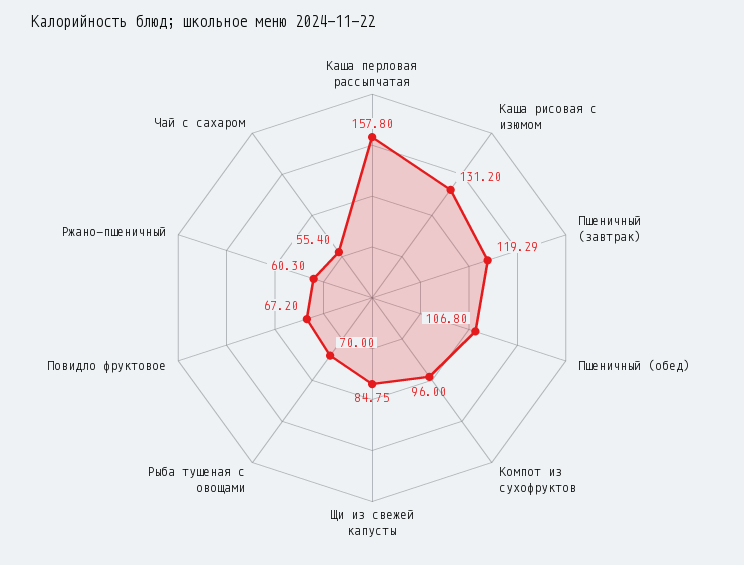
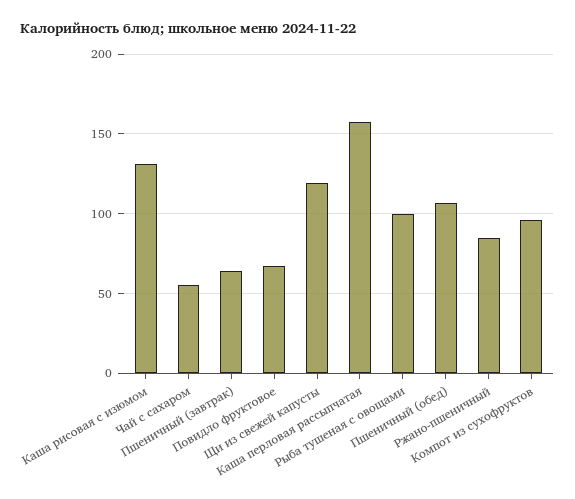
Пшеничный (завтрак): 119.29 -> 65
Щи из свежей капусты: 84.75 -> 120
Рыба тушеная с овощами: 70 -> 100
Ржано-пшеничный: 60.3 -> 85

